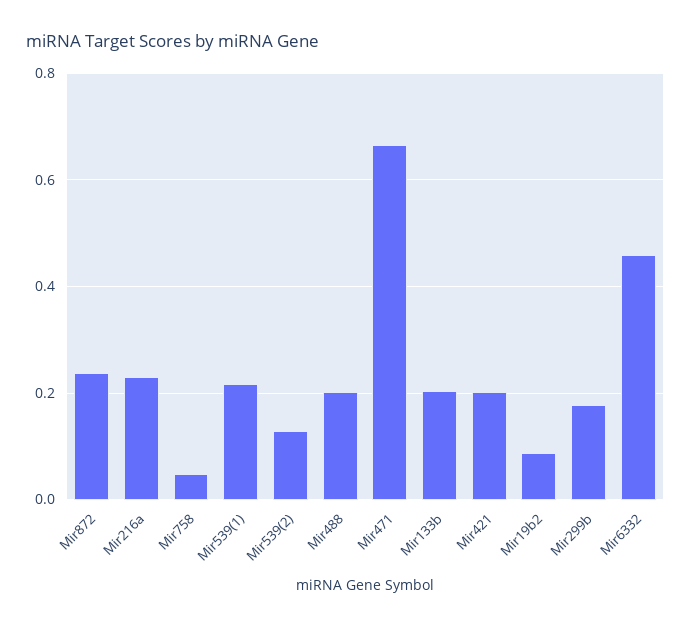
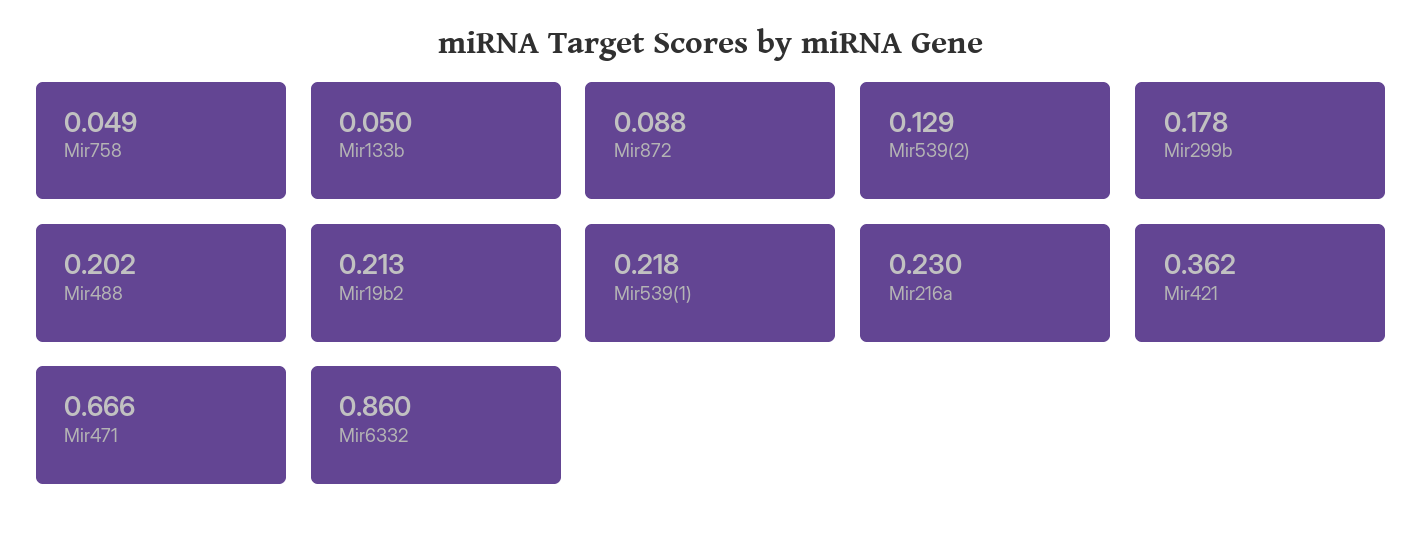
Mir872: 0.24 -> 0.088
Mir133b: 0.2 -> 0.05
Mir421: 0.2 -> 0.362
Mir19b2: 0.08 -> 0.213
Mir6332: 0.46 -> 0.86

